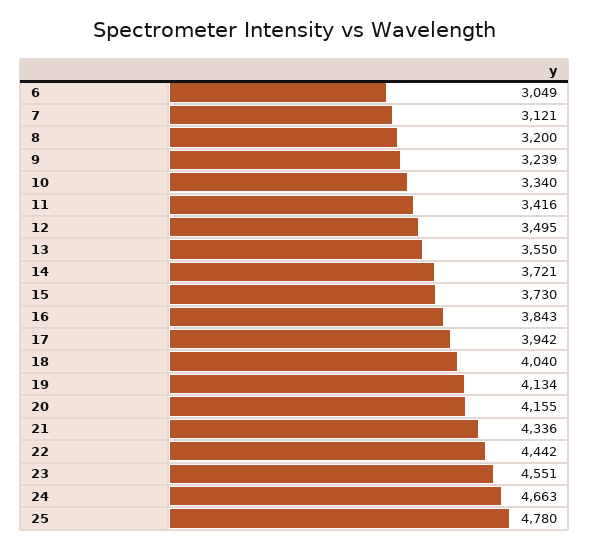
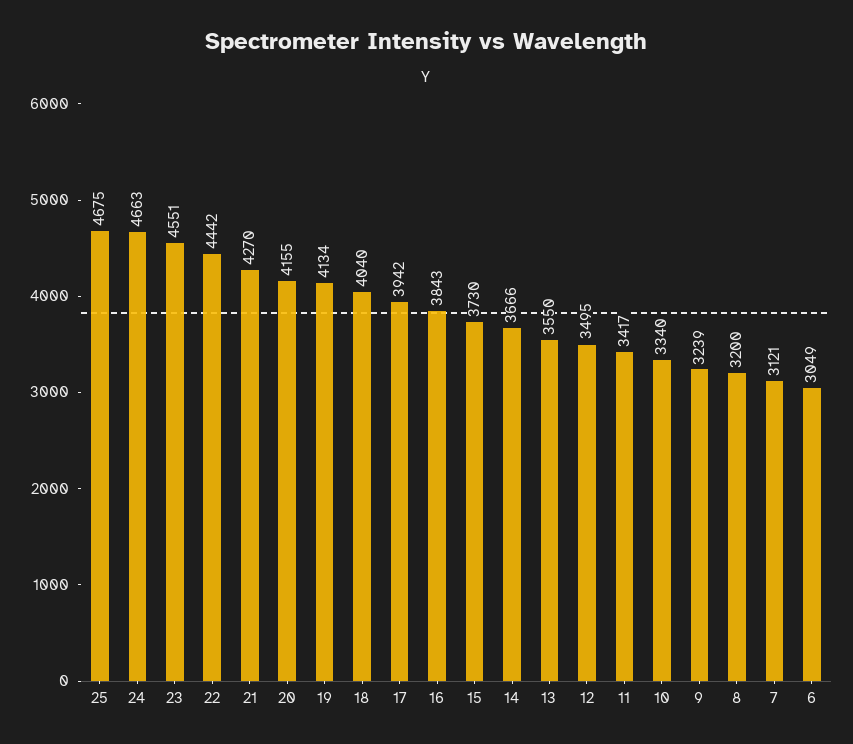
11: 3416 -> 3417
14: 3721 -> 3666
21: 4336 -> 4270
25: 4780 -> 4675

